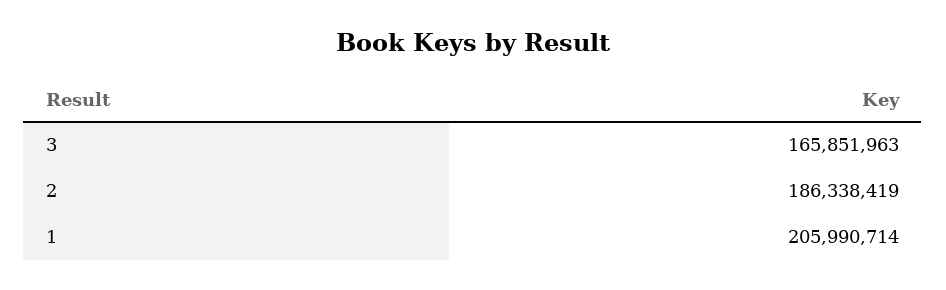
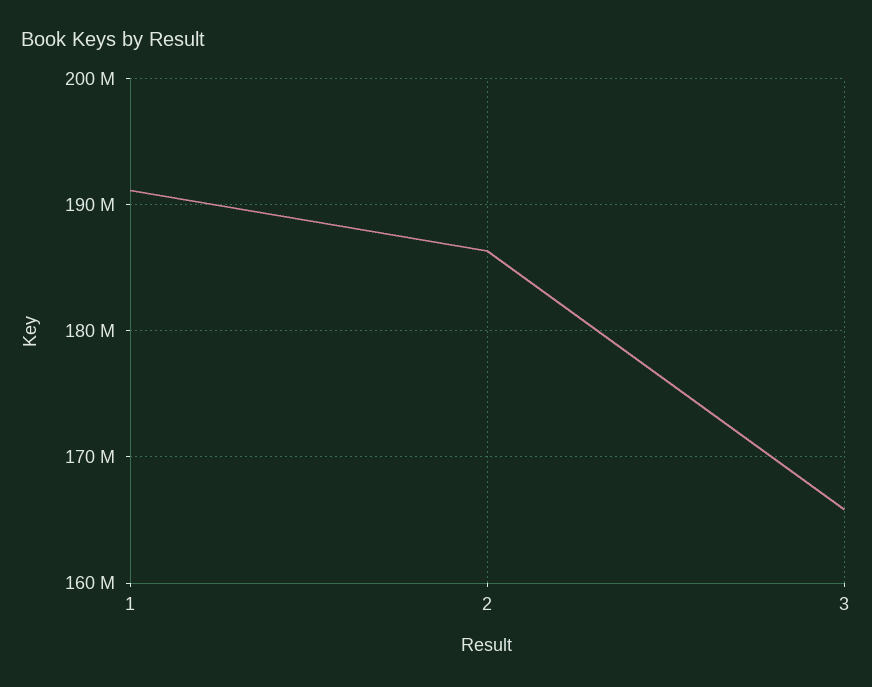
1: 205990714 -> 191000000

